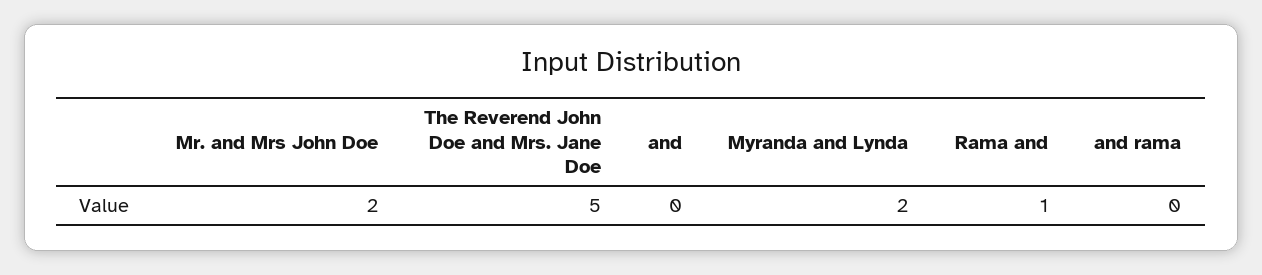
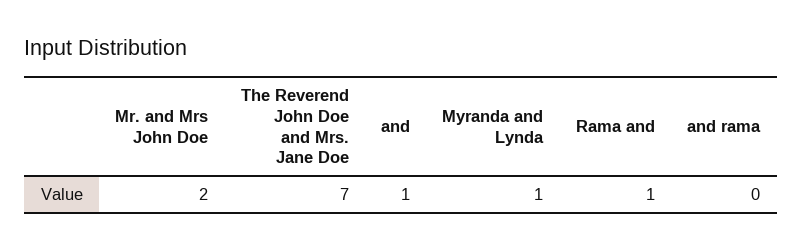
The Reverend John Doe and Mrs. Jane Doe: 5 -> 7
and: 0 -> 1
Myranda and Lynda: 2 -> 1

